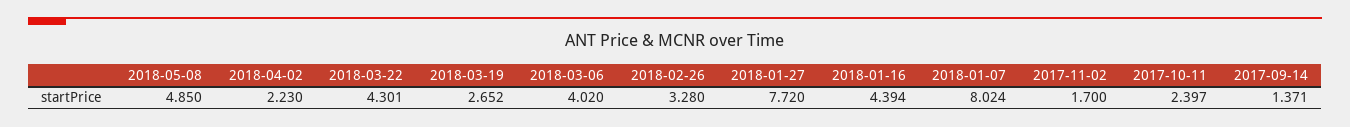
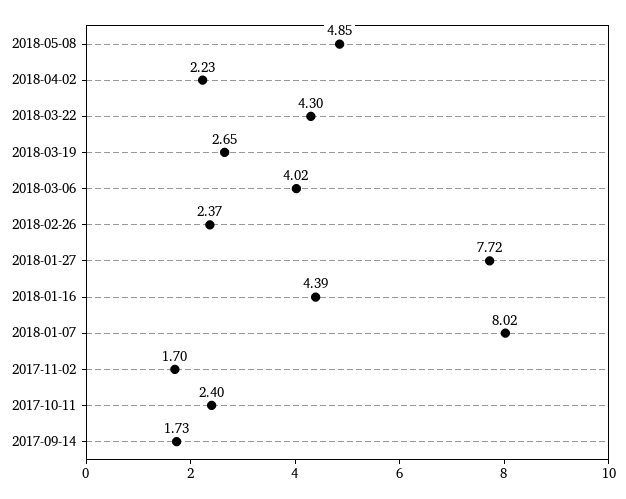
2018-02-26: 3.28 -> 2.37
2017-09-14: 1.371 -> 1.73

